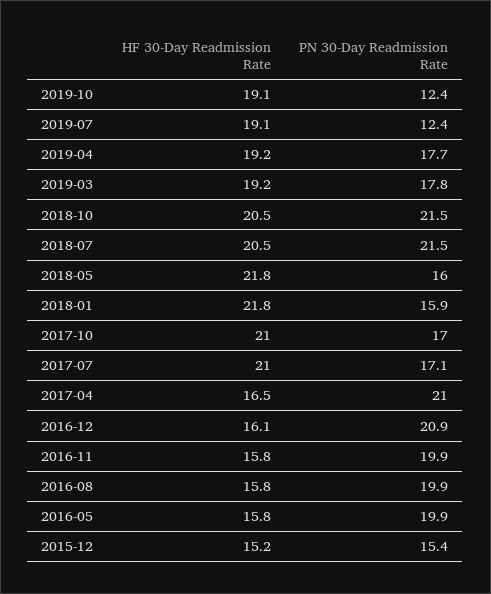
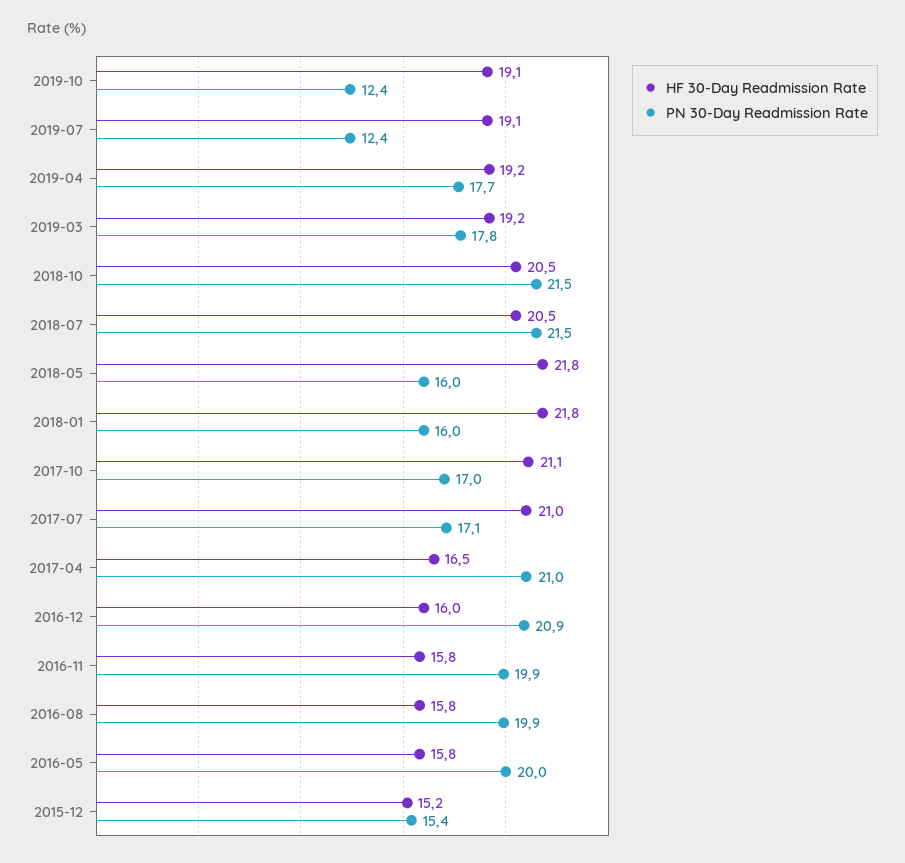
PN 30-Day Readmission Rate, 2018-01: 15.9 -> 16
HF 30-Day Readmission Rate, 2017-10: 21 -> 21.1
HF 30-Day Readmission Rate, 2016-12: 16.1 -> 16
PN 30-Day Readmission Rate, 2016-05: 19.9 -> 20

